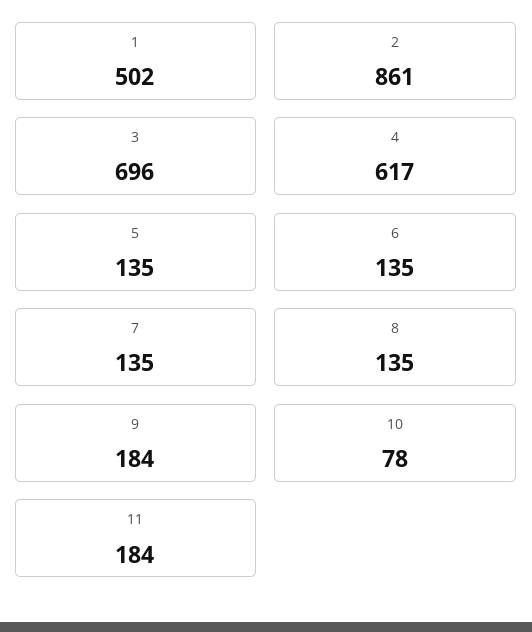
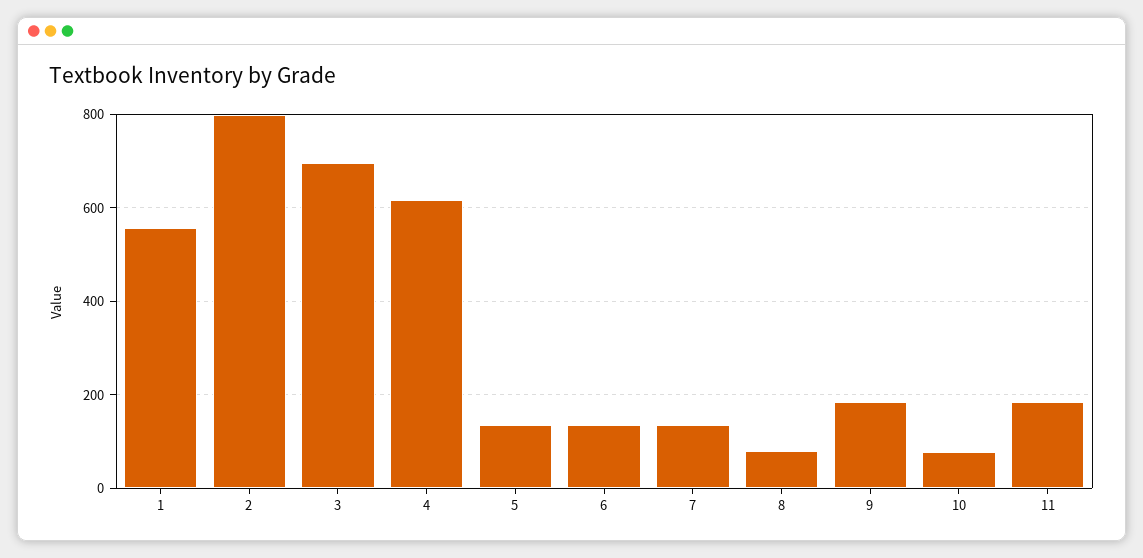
1: 502 -> 560
2: 861 -> 800
8: 135 -> 80

